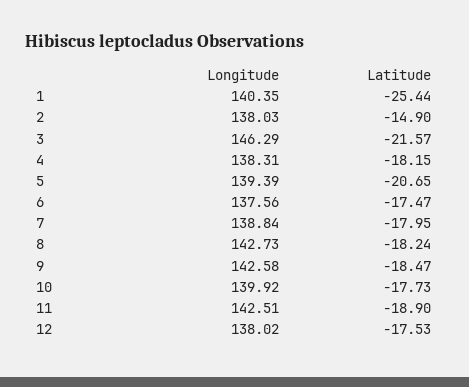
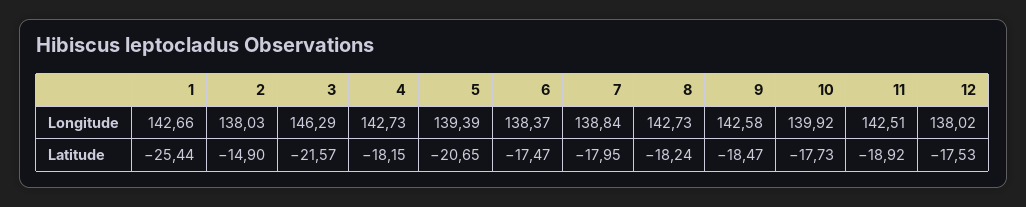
Longitude, 1: 140.35 -> 142.66
Longitude, 4: 138.31 -> 142.73
Longitude, 6: 137.56 -> 138.37
Latitude, 11: -18.9 -> -18.92

